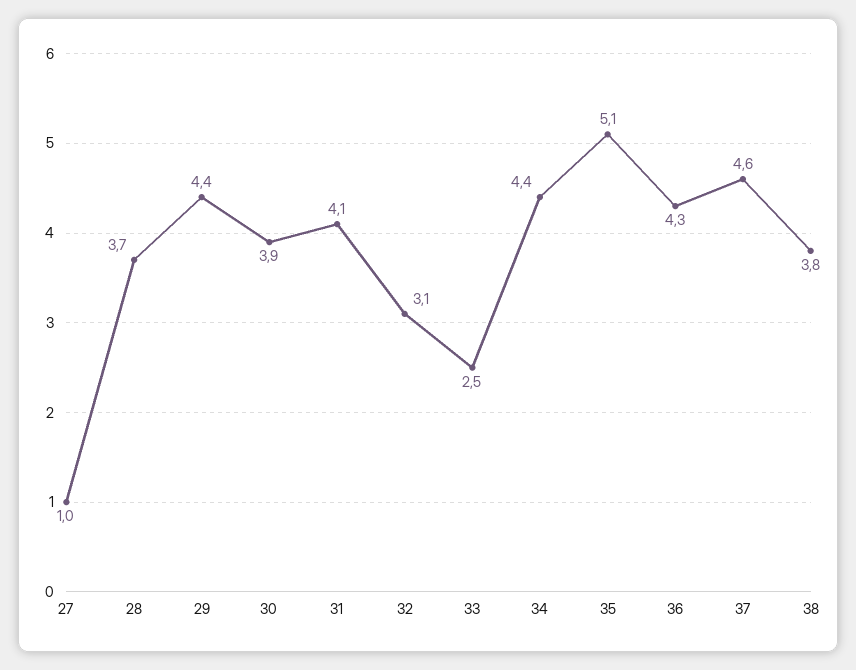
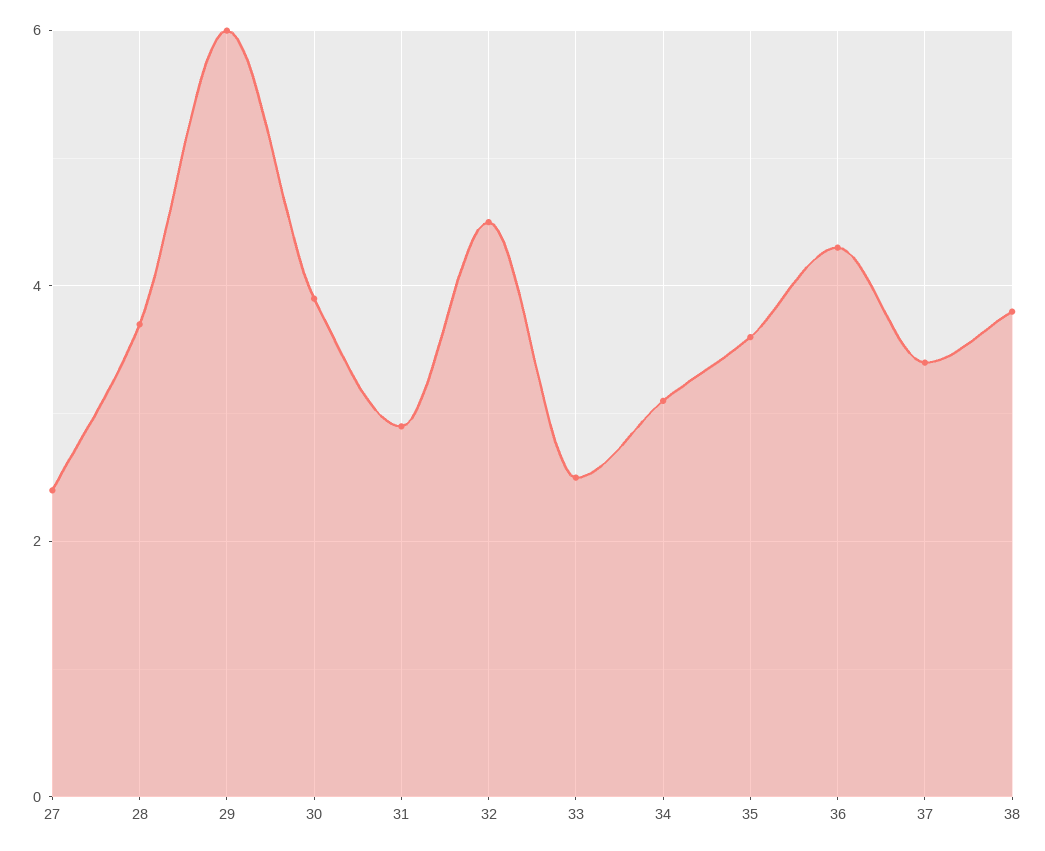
27: 1 -> 2.5
29: 4.4 -> 6
31: 4.1 -> 3
32: 3.1 -> 4.5
34: 4.4 -> 3
35: 5.1 -> 3.5
37: 4.6 -> 3.5

